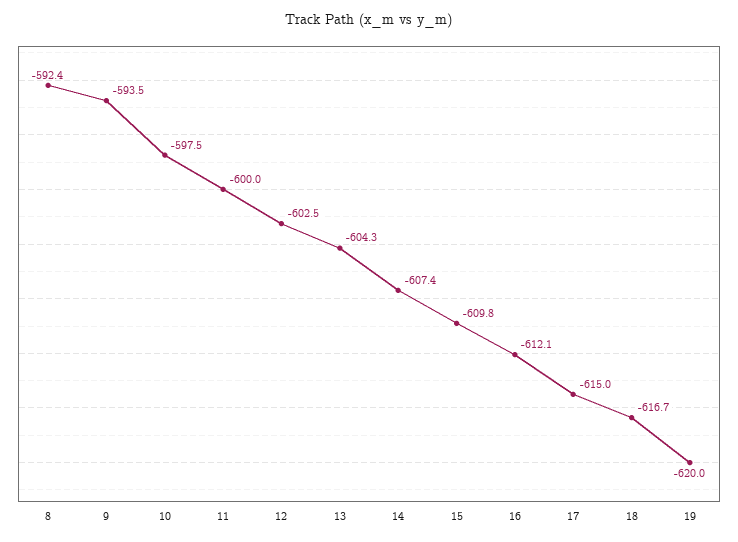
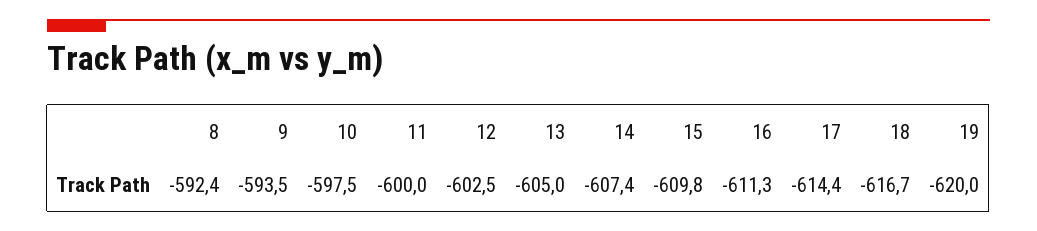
13: -604.3 -> -605
16: -612.1 -> -611.3
17: -615 -> -614.4

